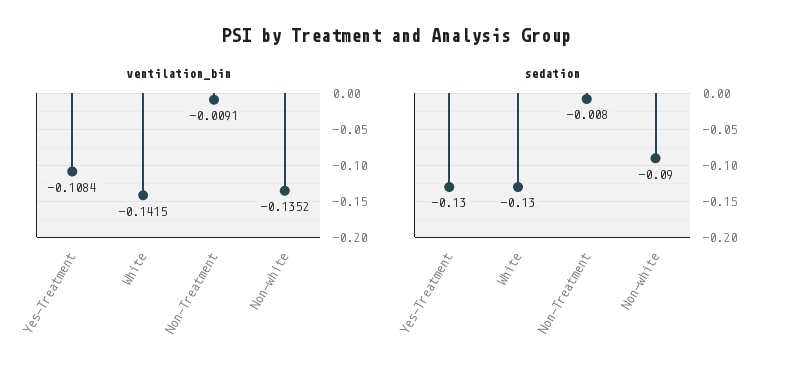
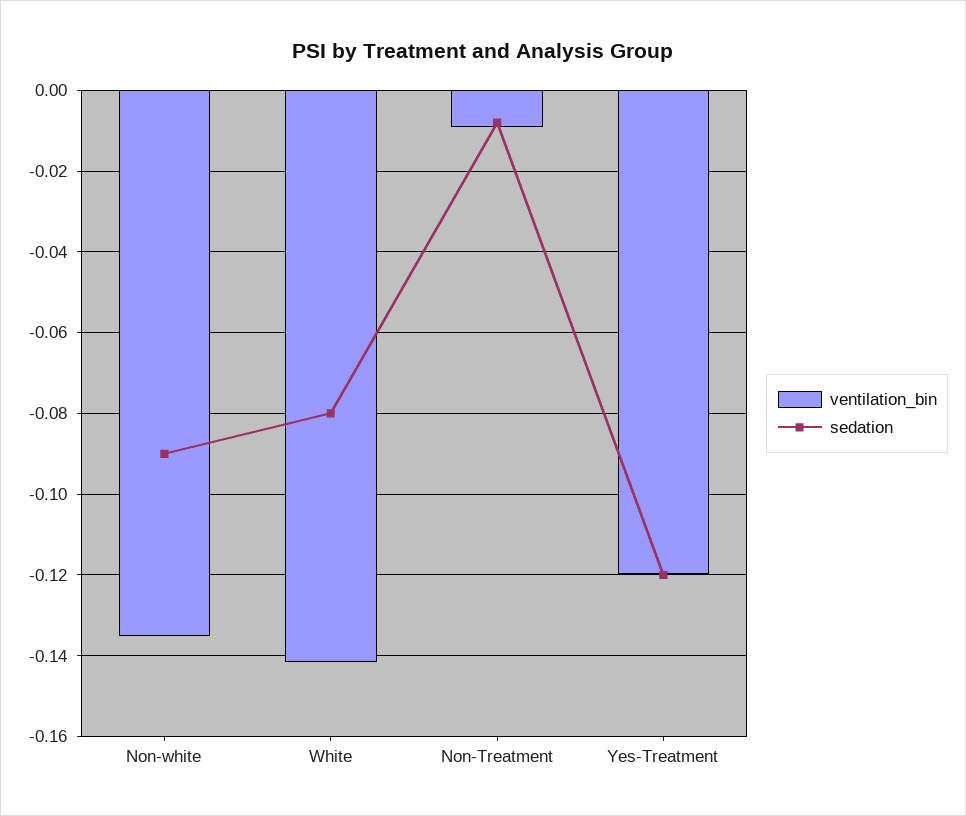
ventilation_bin, Yes-Treatment: -0.1084 -> -0.12
sedation, Yes-Treatment: -0.13 -> -0.12
sedation, White: -0.13 -> -0.08

